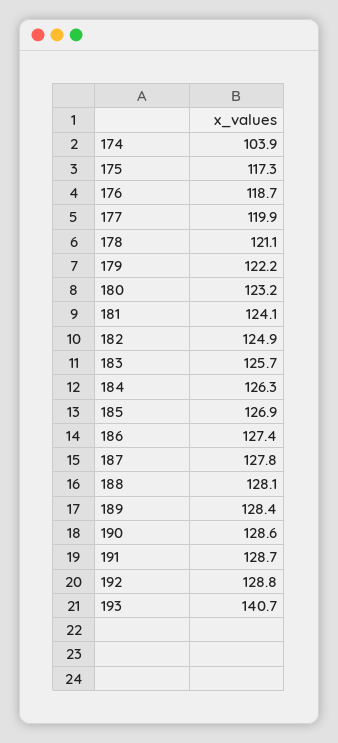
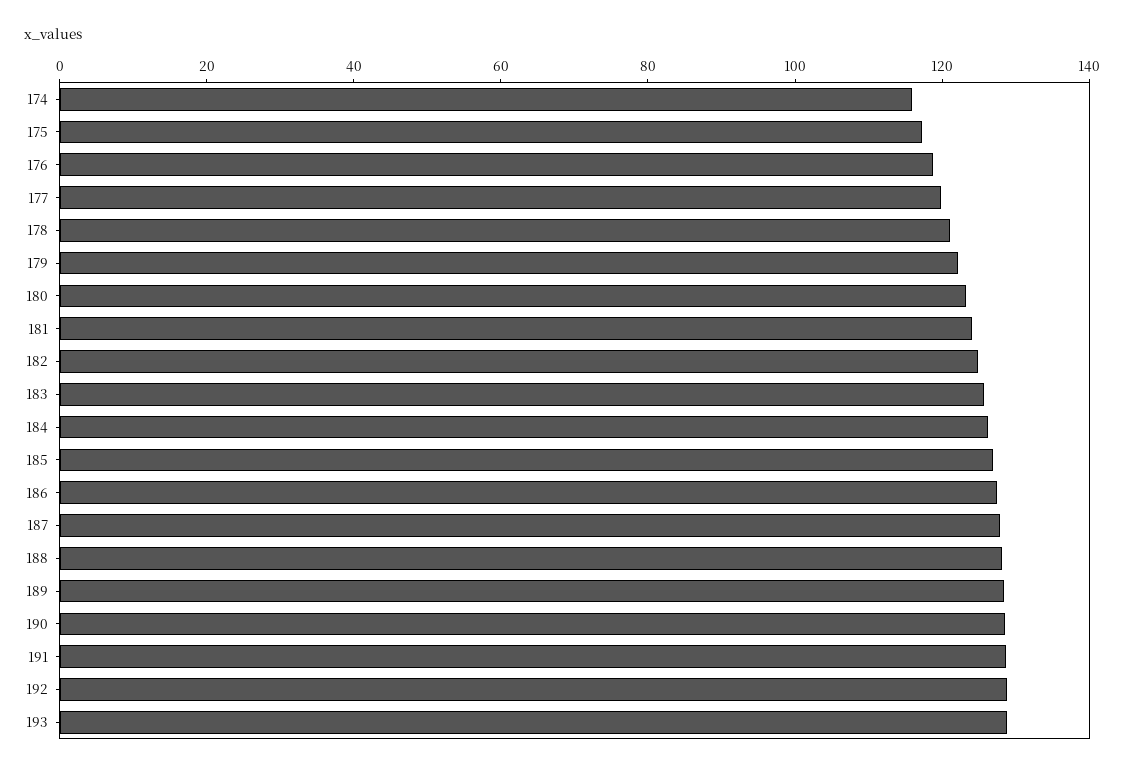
174: 103.9 -> 115
193: 140.7 -> 130

